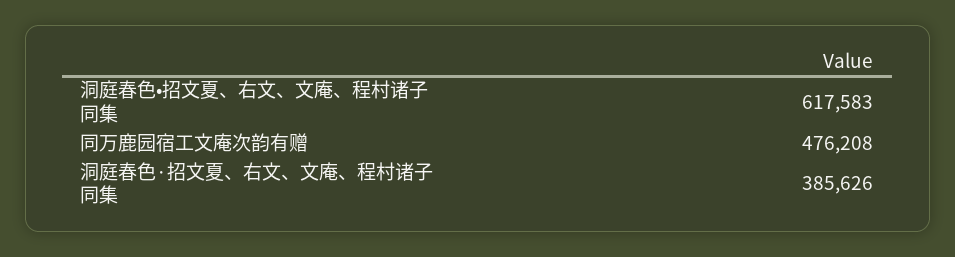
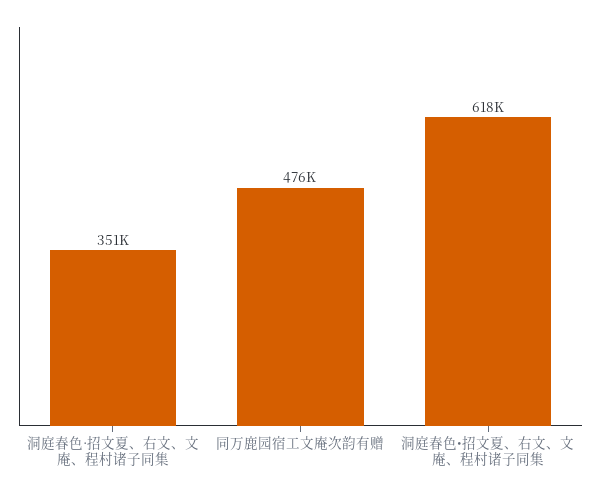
洞庭春色·招文夏、右文、文庵、程村诸子同集: 385626 -> 351000

